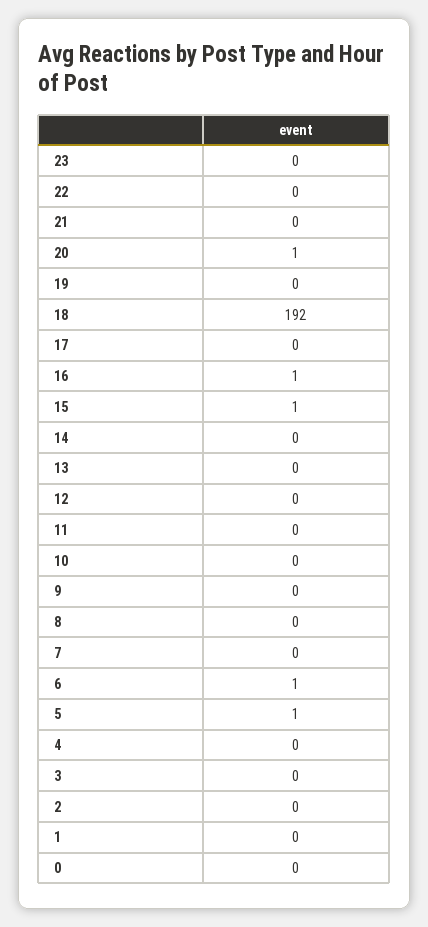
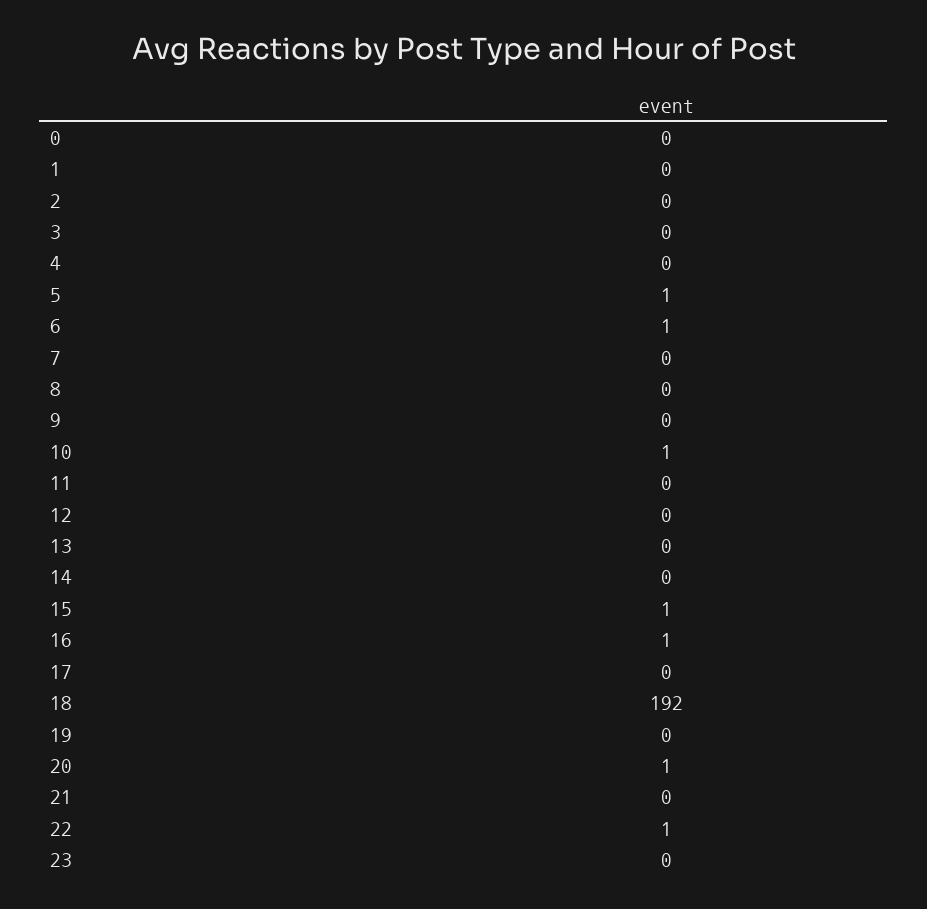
22: 0 -> 1
10: 0 -> 1

